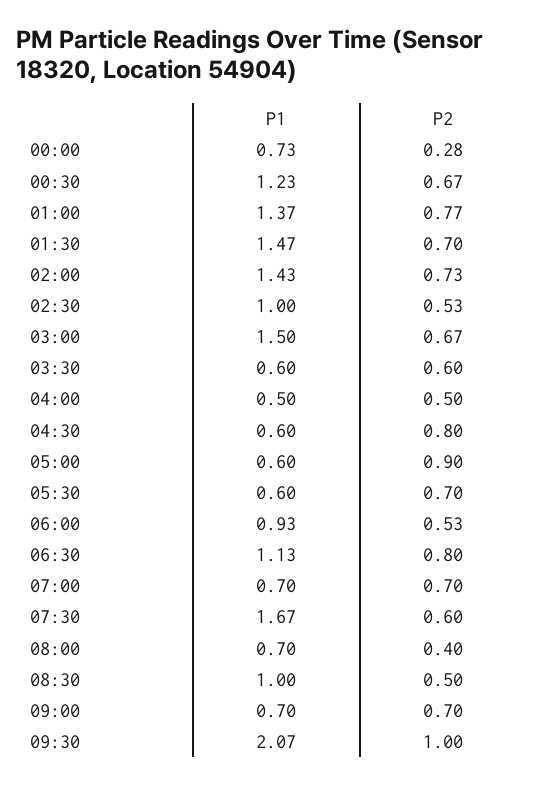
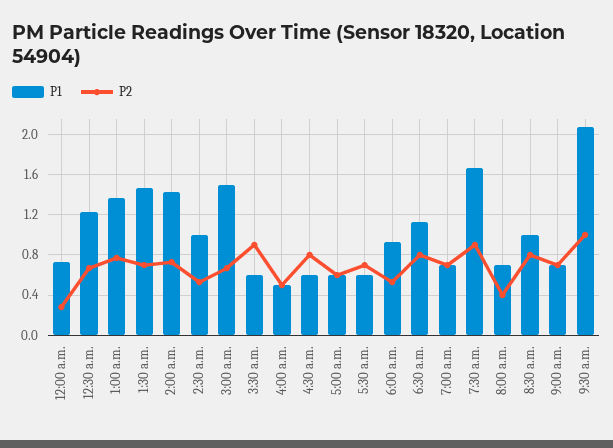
P2, 03:30: 0.6 -> 0.9
P2, 05:00: 0.9 -> 0.6
P2, 07:30: 0.6 -> 0.9
P2, 08:30: 0.5 -> 0.8

